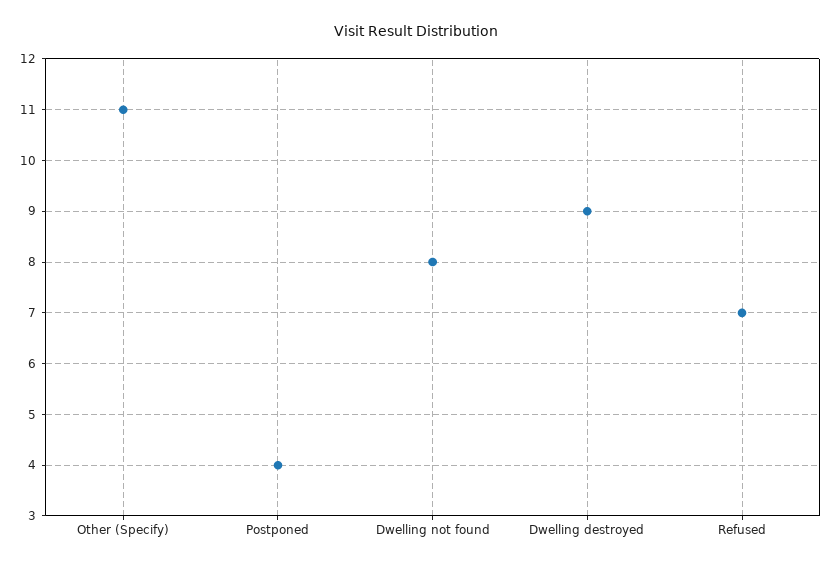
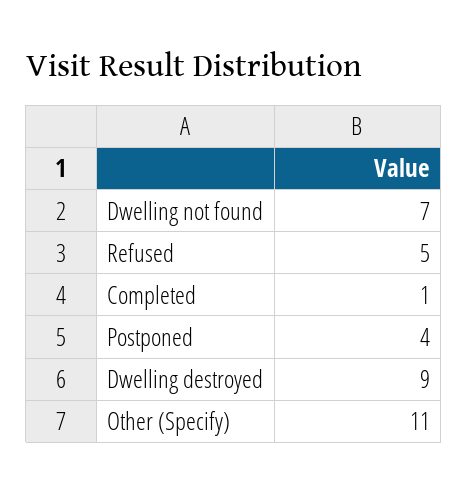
Dwelling not found: 8 -> 7
Refused: 7 -> 5
Completed: none -> 1

